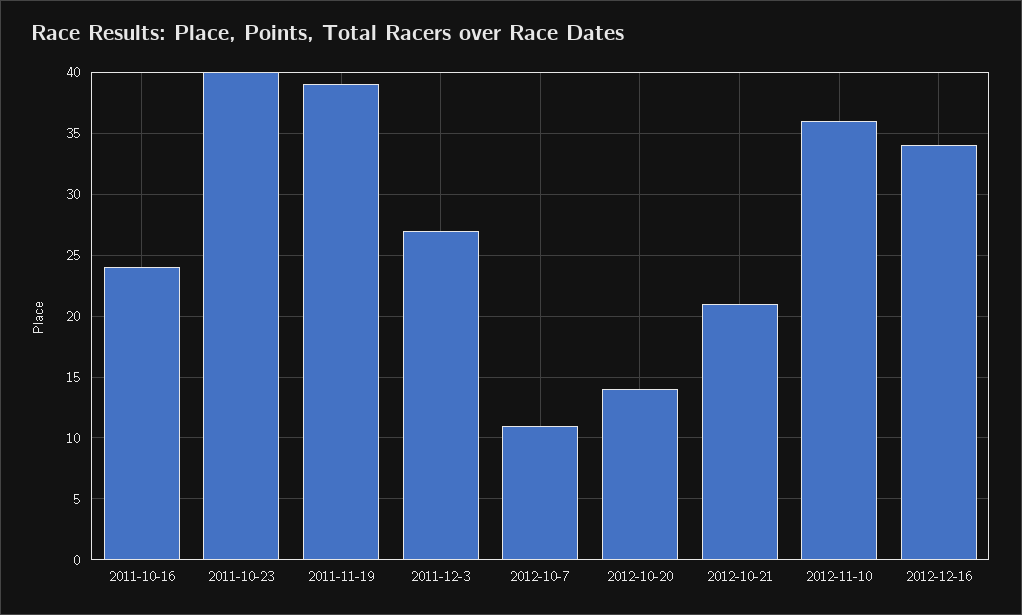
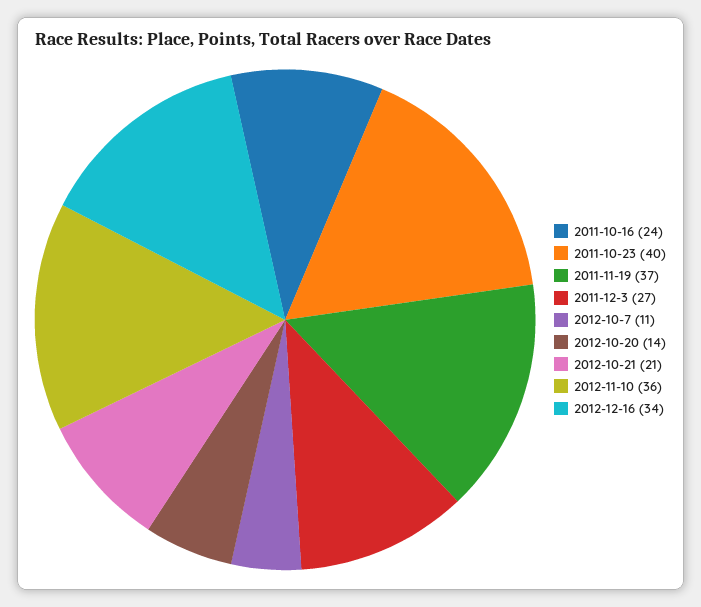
2011-11-19: 39 -> 37

